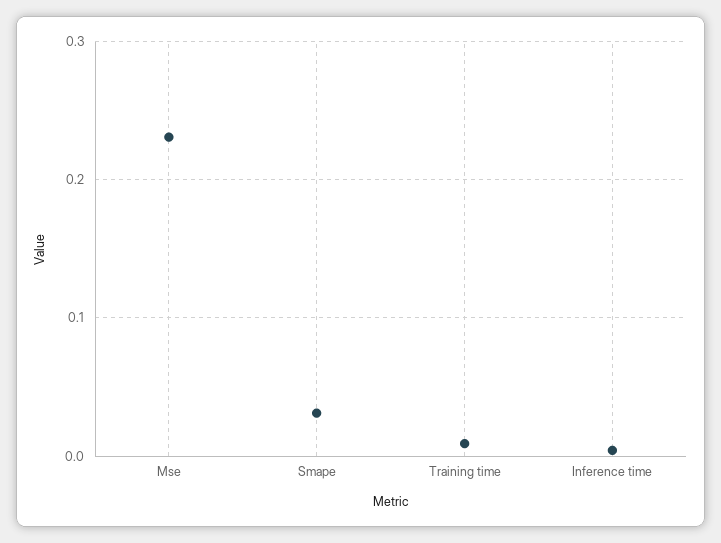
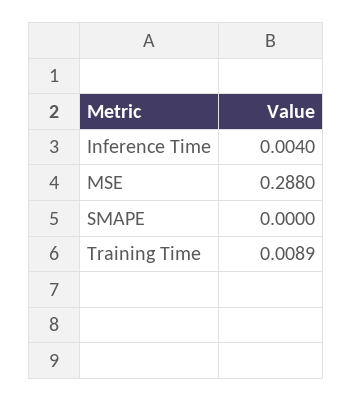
Mse: 0.23 -> 0.288
Smape: 0.03 -> 0

